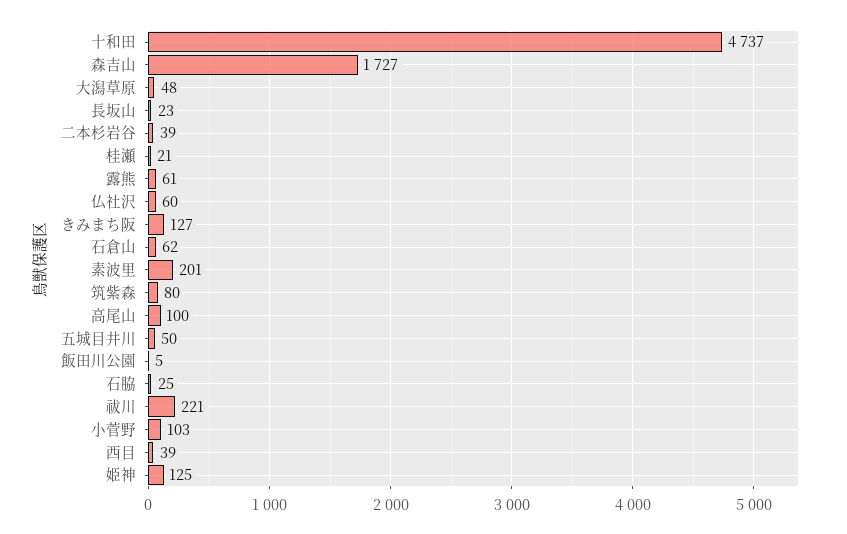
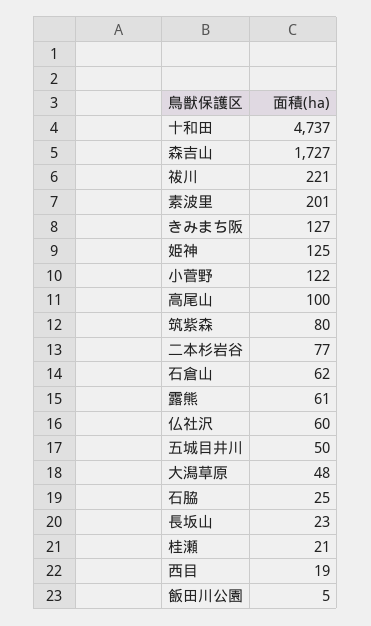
二本杉岩谷: 39 -> 77
小菅野: 103 -> 122
西目: 39 -> 19

